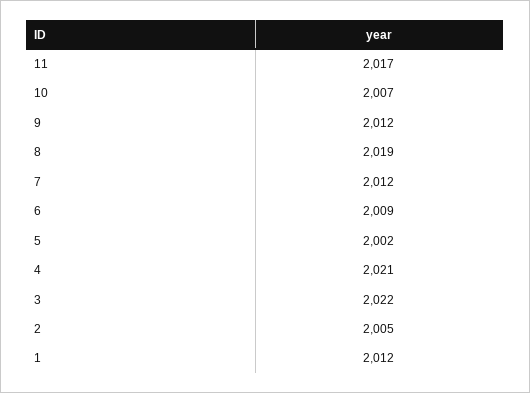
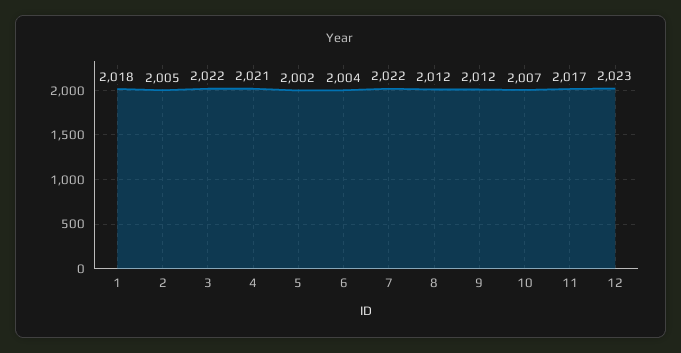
8: 2019 -> 2012
7: 2012 -> 2022
6: 2009 -> 2004
1: 2012 -> 2018
12: none -> 2023

